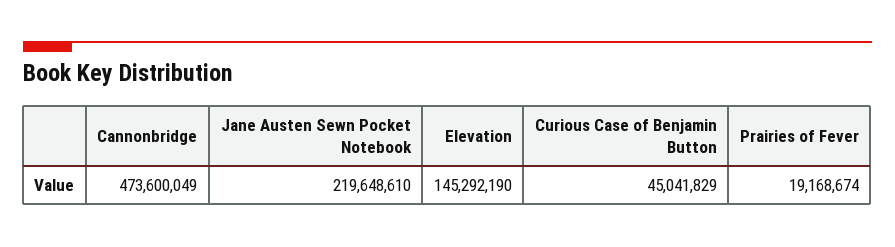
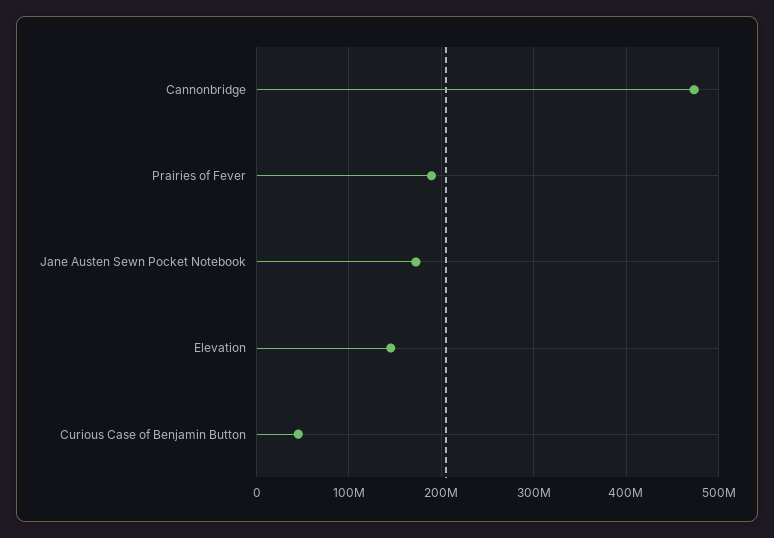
Jane Austen Sewn Pocket Notebook: 219648610 -> 170000000
Prairies of Fever: 19168674 -> 190000000

